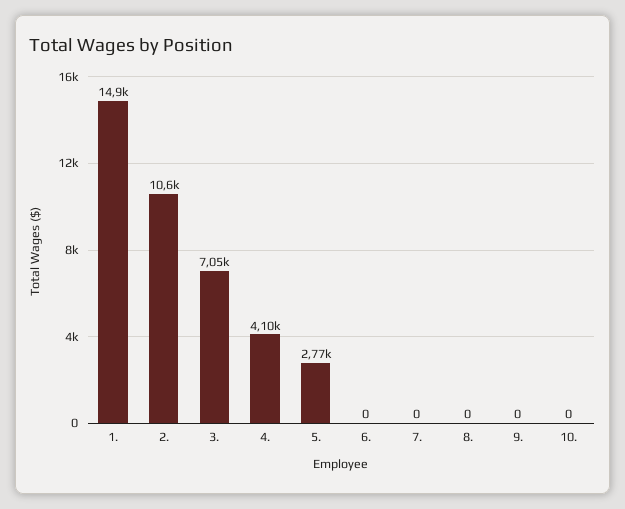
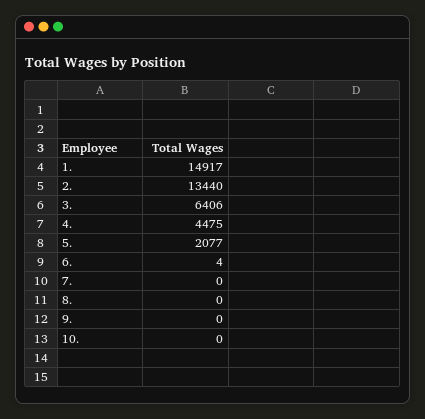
2.: 10600 -> 13440
3.: 7050 -> 6406
4.: 4100 -> 4475
5.: 2770 -> 2077
6.: 0 -> 4

